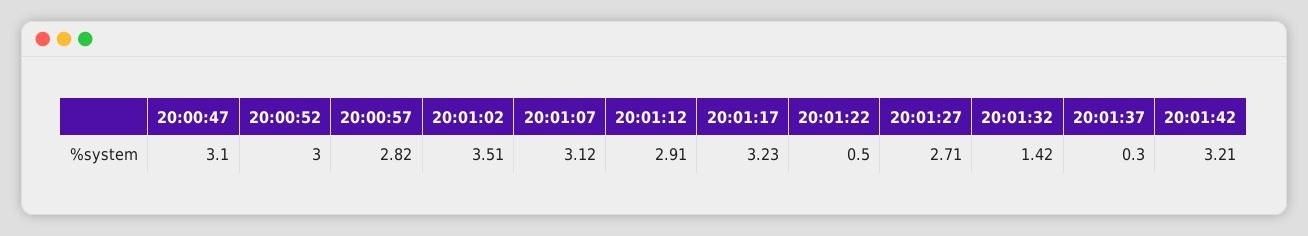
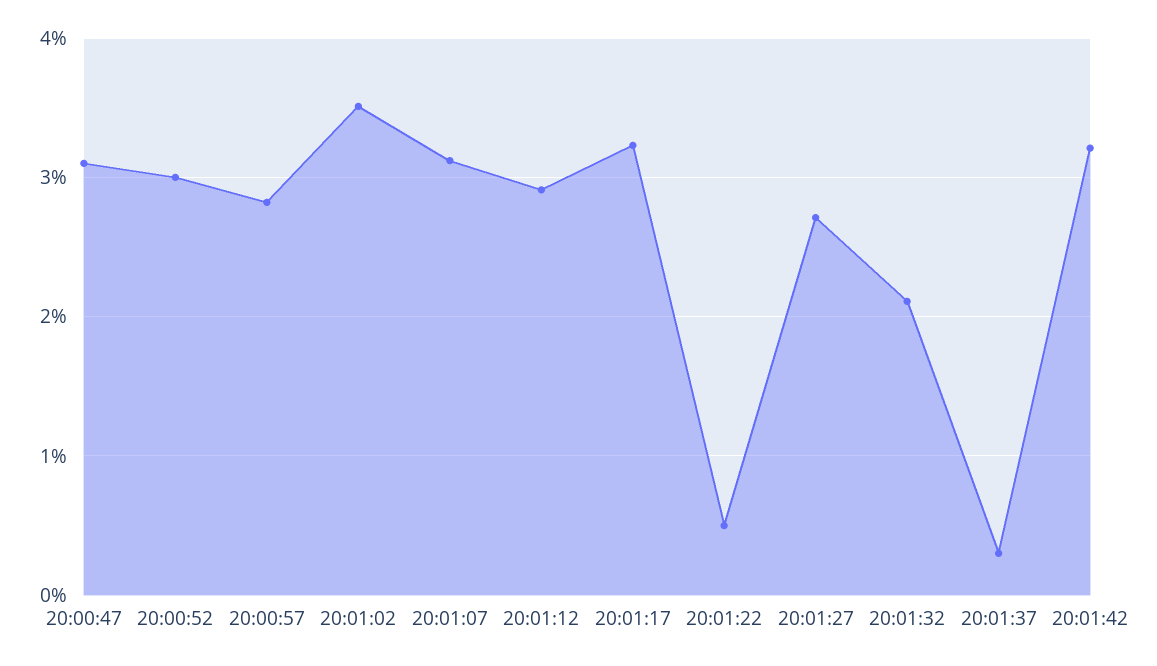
20:01:32: 1.42 -> 2.1

